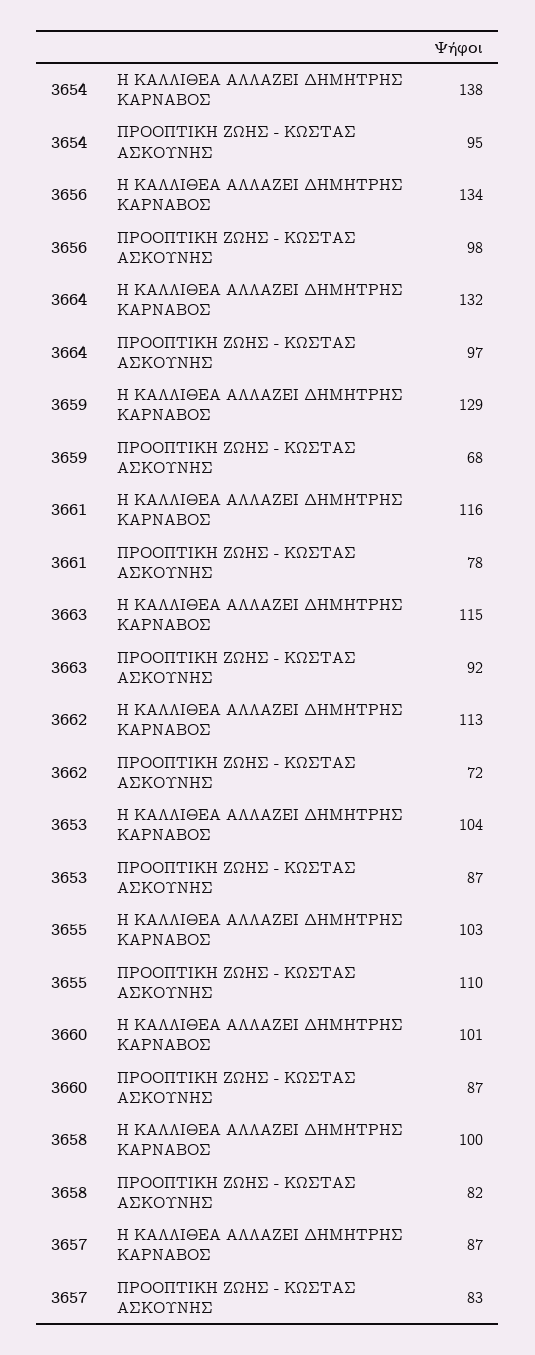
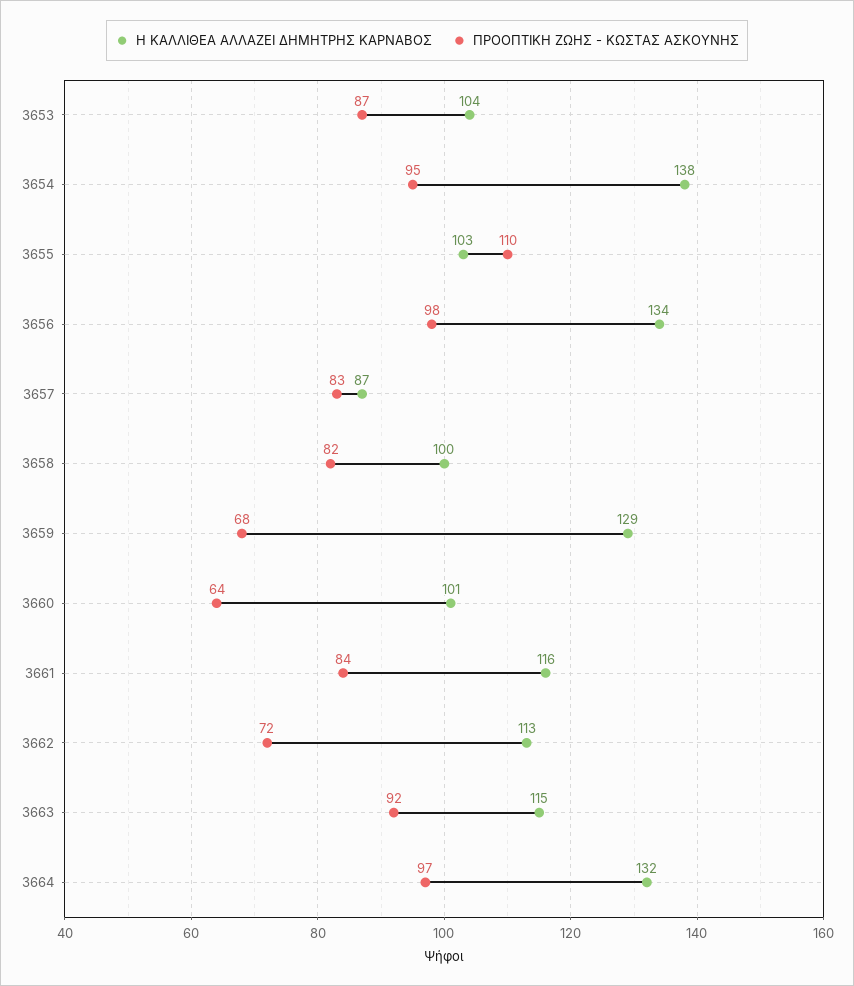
ΠΡΟΟΠΤΙΚΗ ΖΩΗΣ - ΚΩΣΤΑΣ ΑΣΚΟΥΝΗΣ, 3661: 78 -> 84
ΠΡΟΟΠΤΙΚΗ ΖΩΗΣ - ΚΩΣΤΑΣ ΑΣΚΟΥΝΗΣ, 3660: 87 -> 64

